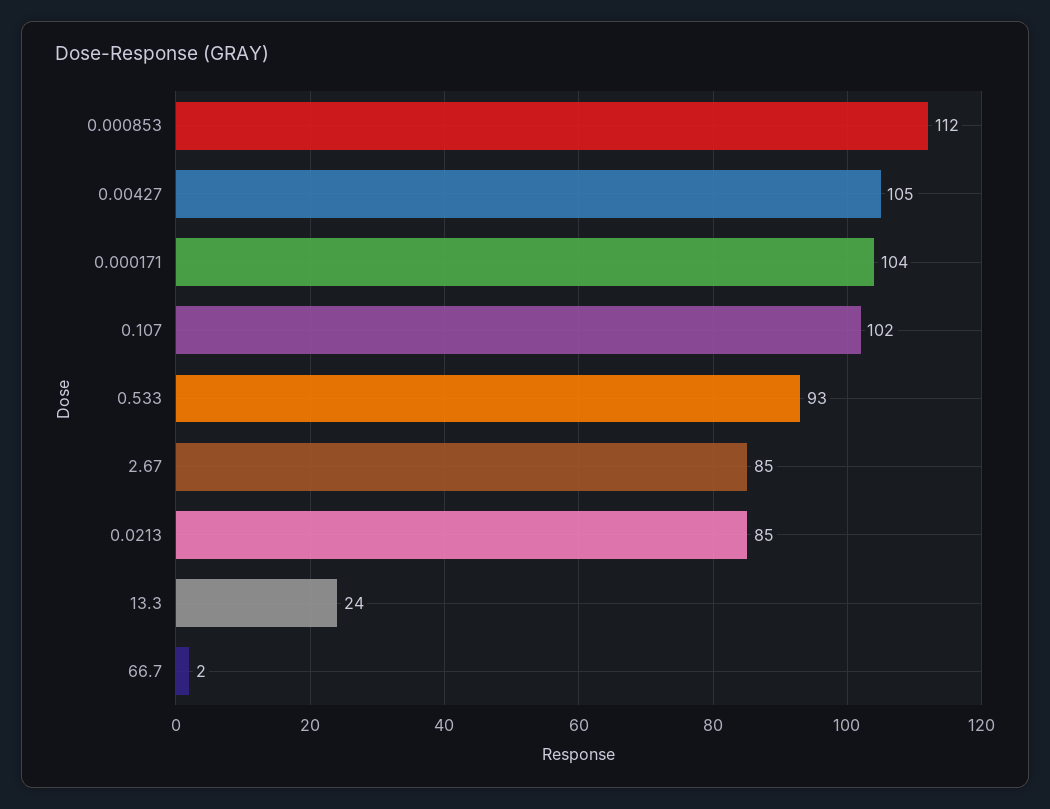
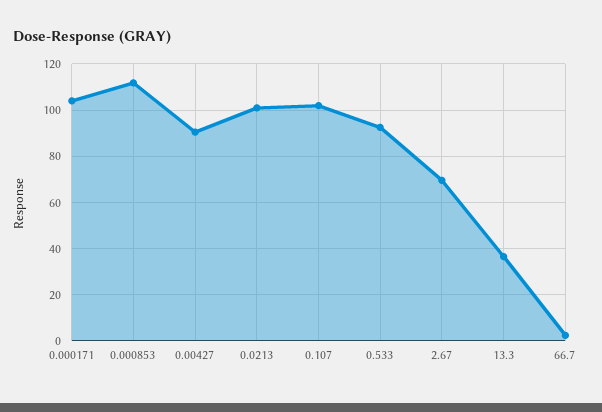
0.00427: 105 -> 90
2.67: 85 -> 70
0.0213: 85 -> 100
13.3: 24 -> 35

